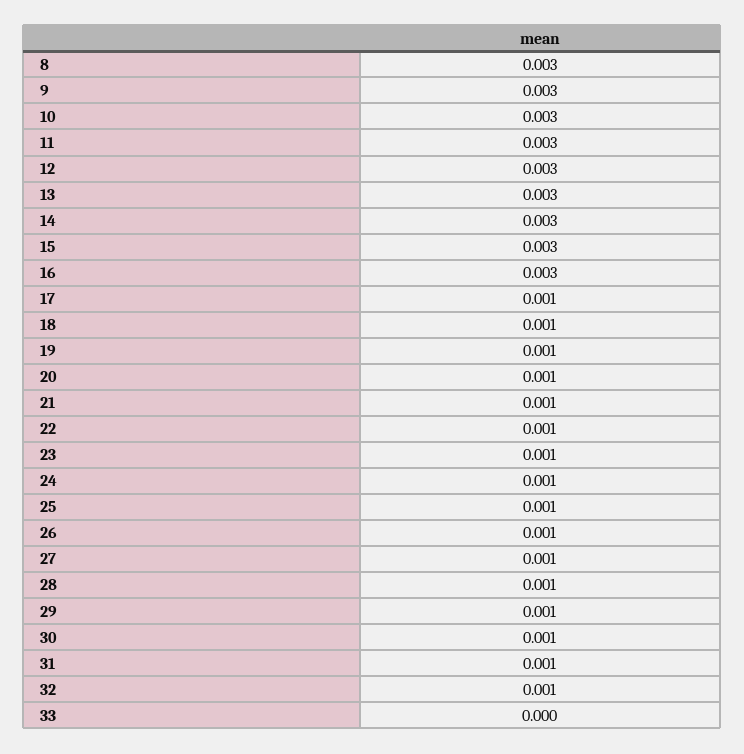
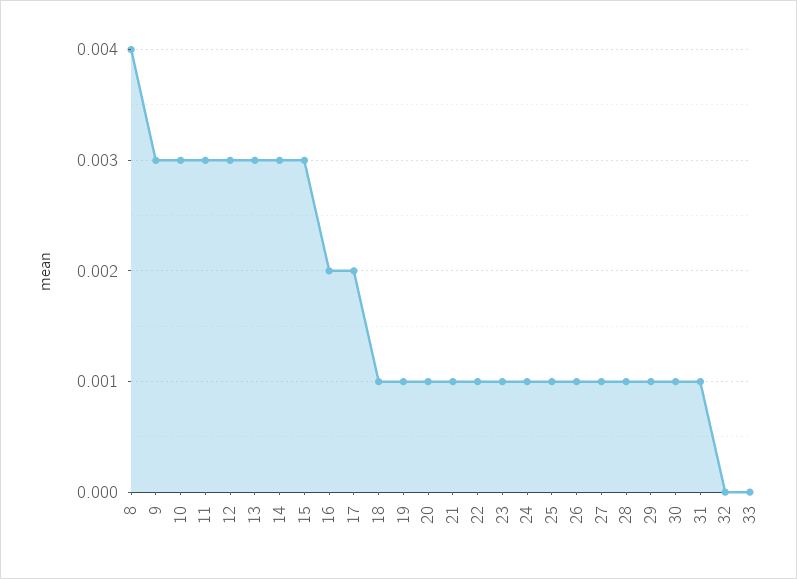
8: 0.003 -> 0.004
16: 0.003 -> 0.002
17: 0.001 -> 0.002
32: 0.001 -> 0

